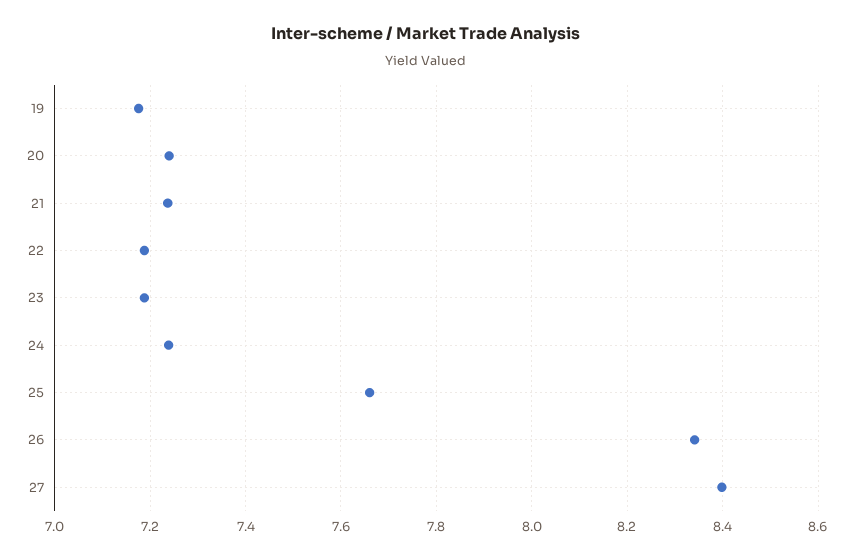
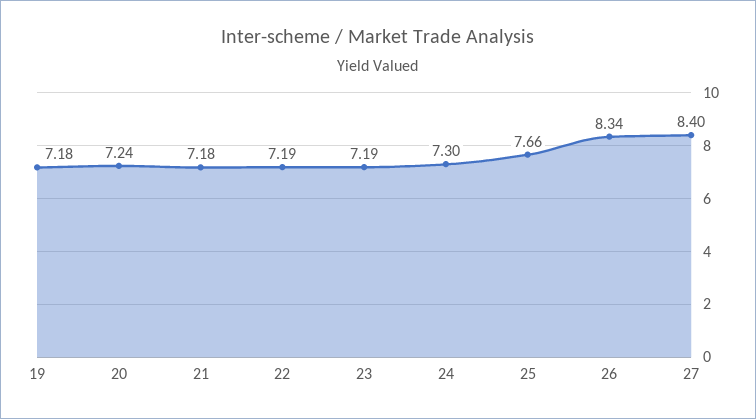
21: 7.24 -> 7.18
24: 7.24 -> 7.3

